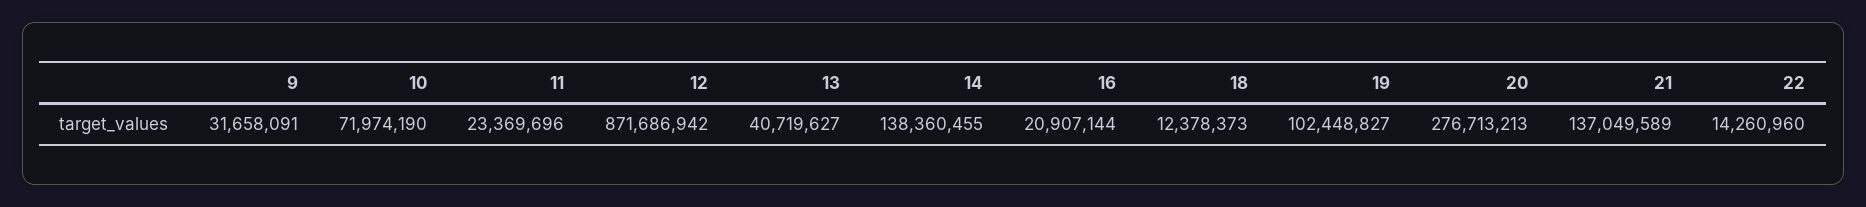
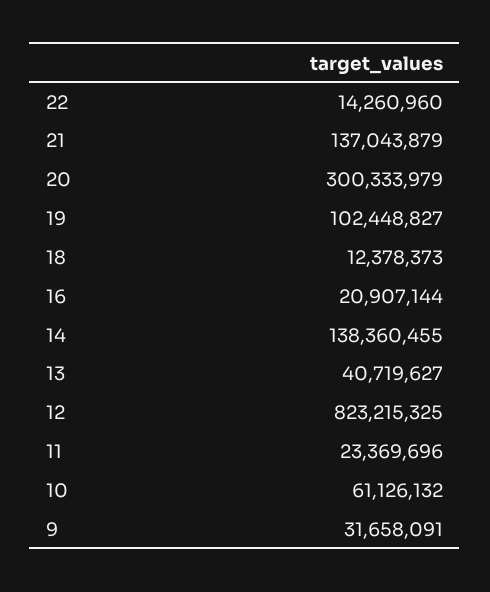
10: 71974190 -> 61126132
12: 871686942 -> 823215325
20: 276713213 -> 300333979
21: 137049589 -> 137043879

